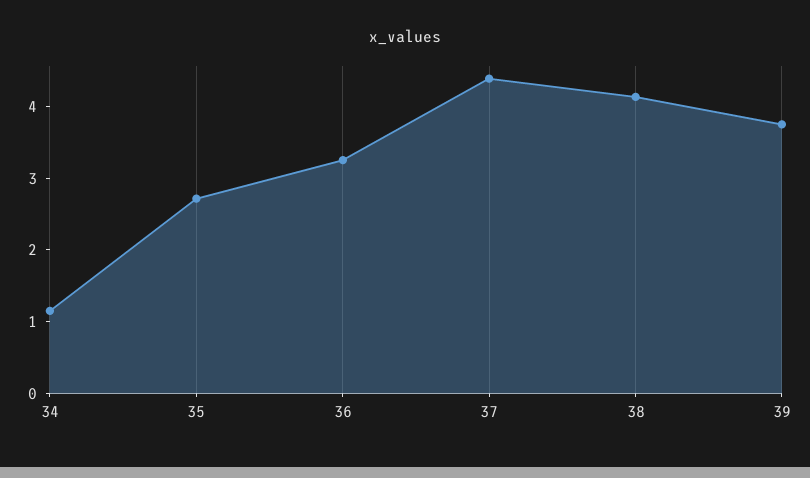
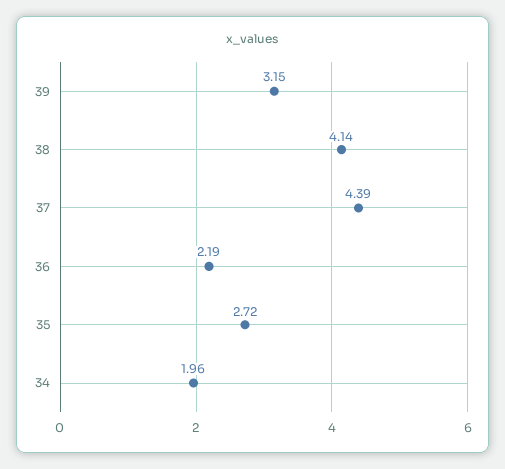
34: 1.2 -> 1.96
36: 3.2 -> 2.19
39: 3.8 -> 3.15

